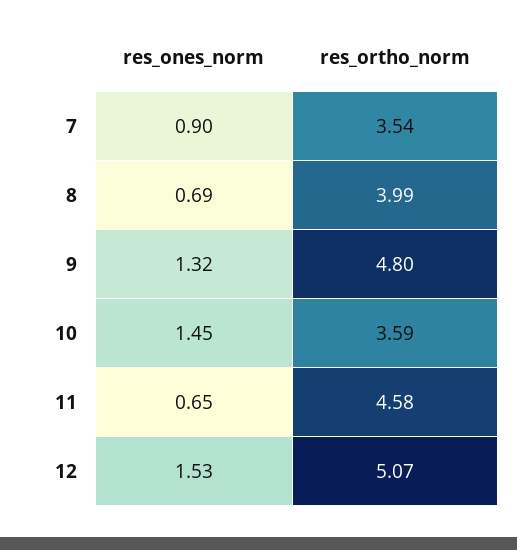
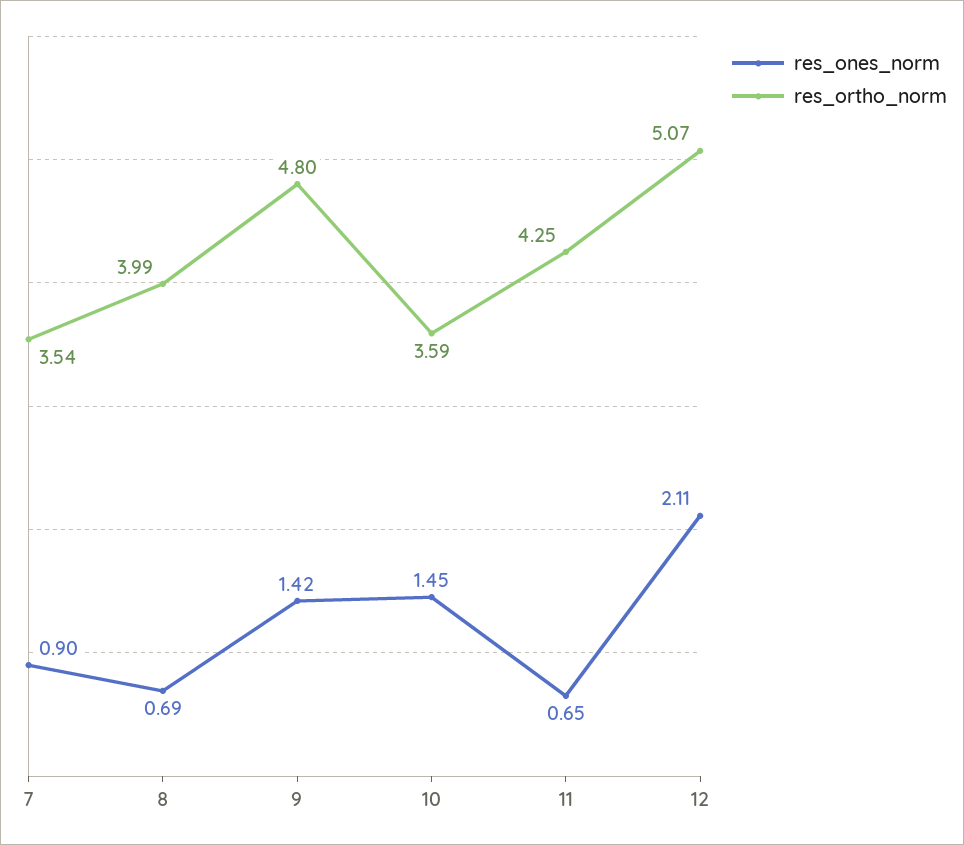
res_ones_norm, 9: 1.32 -> 1.42
res_ortho_norm, 11: 4.58 -> 4.25
res_ones_norm, 12: 1.53 -> 2.11

